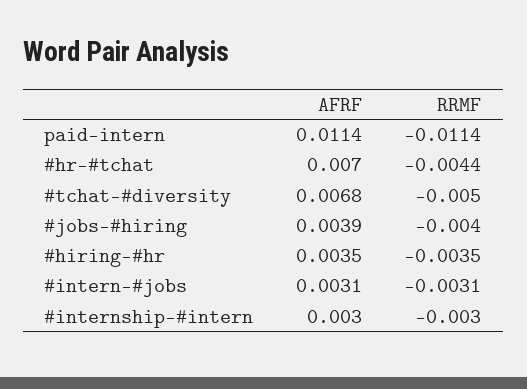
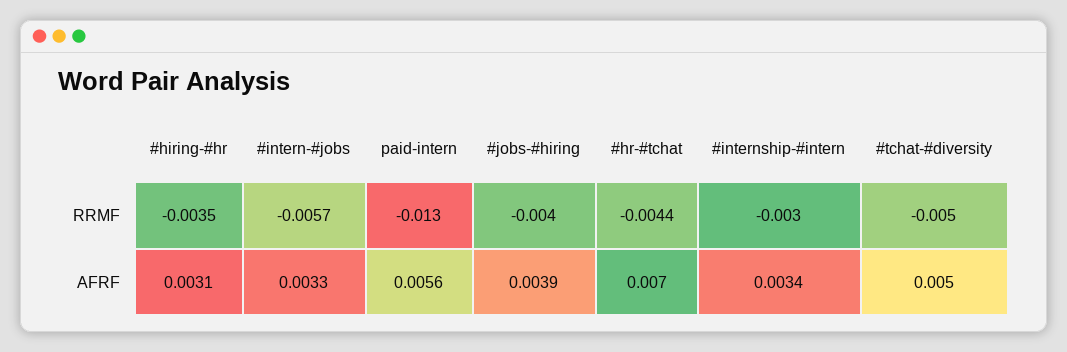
AFRF, paid-intern: 0.0114 -> 0.0056
RRMF, paid-intern: -0.0114 -> -0.013
AFRF, #tchat-#diversity: 0.0068 -> 0.005
AFRF, #hiring-#hr: 0.0035 -> 0.0031
AFRF, #intern-#jobs: 0.0031 -> 0.0033
RRMF, #intern-#jobs: -0.0031 -> -0.0057
AFRF, #internship-#intern: 0.003 -> 0.0034

